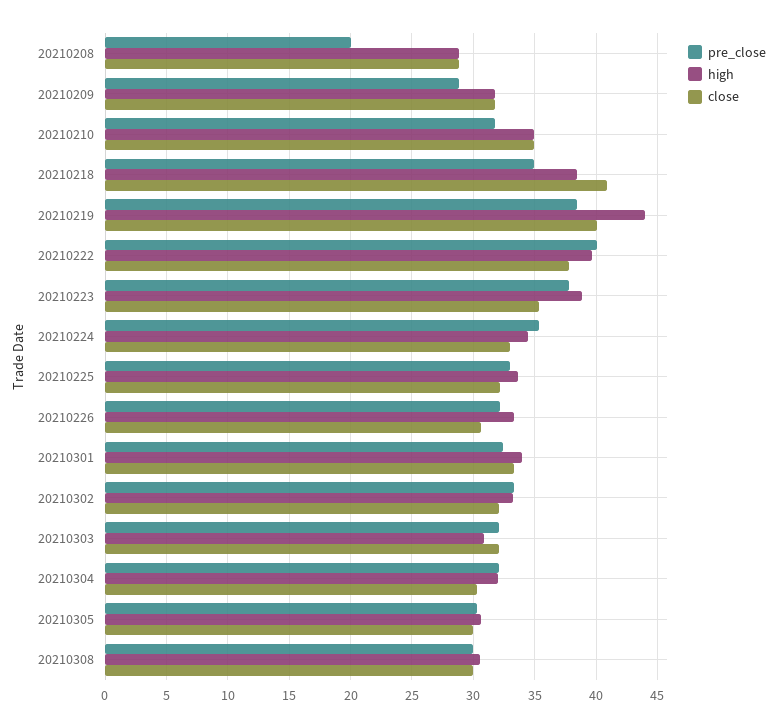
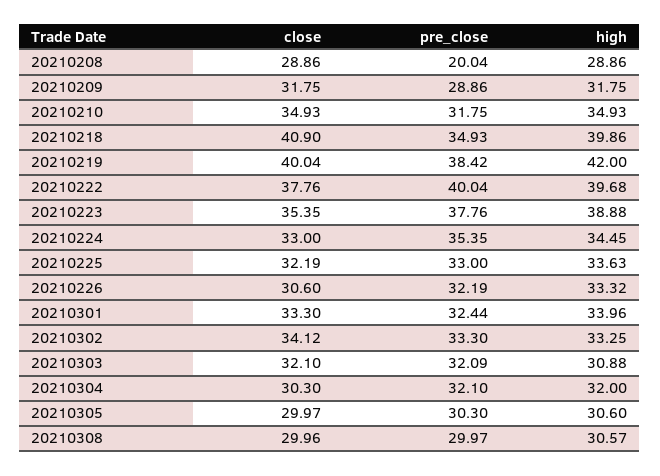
high, 20210218: 38.5 -> 39.86
high, 20210219: 44 -> 42
close, 20210302: 32 -> 34.12

